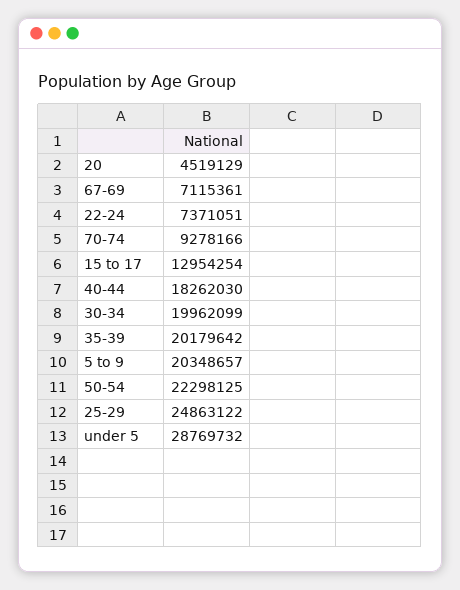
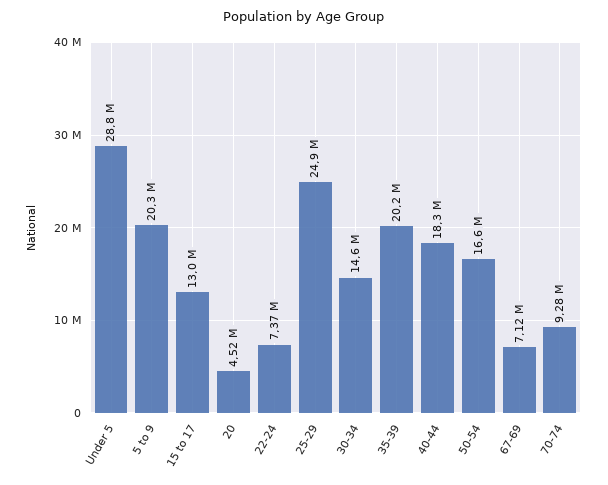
30-34: 19962099 -> 14600000
50-54: 22298125 -> 16600000

